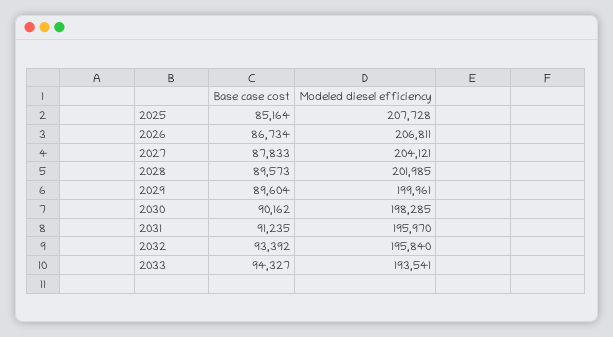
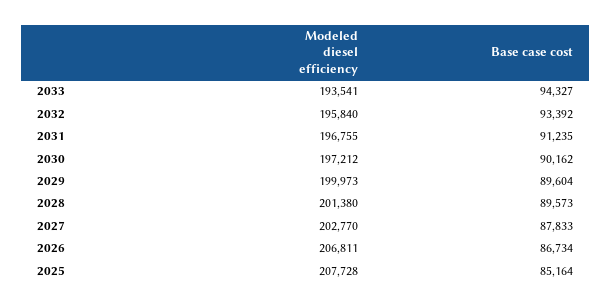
Modeled diesel efficiency, 2027: 204121 -> 202770
Modeled diesel efficiency, 2028: 201985 -> 201380
Modeled diesel efficiency, 2029: 199961 -> 199973
Modeled diesel efficiency, 2030: 198285 -> 197212
Modeled diesel efficiency, 2031: 195970 -> 196755

